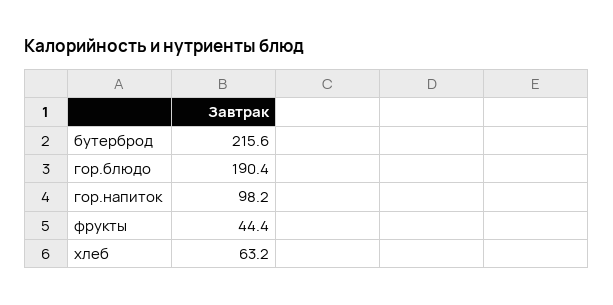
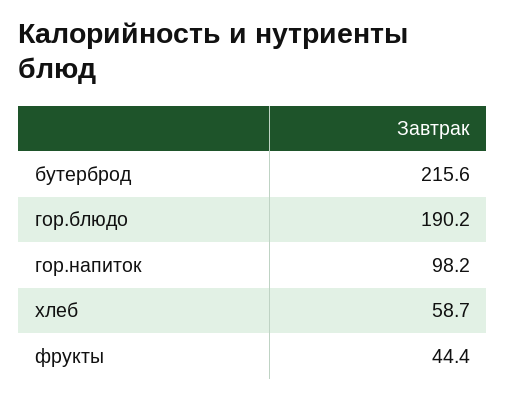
гор.блюдо: 190.4 -> 190.2
хлеб: 63.2 -> 58.7

